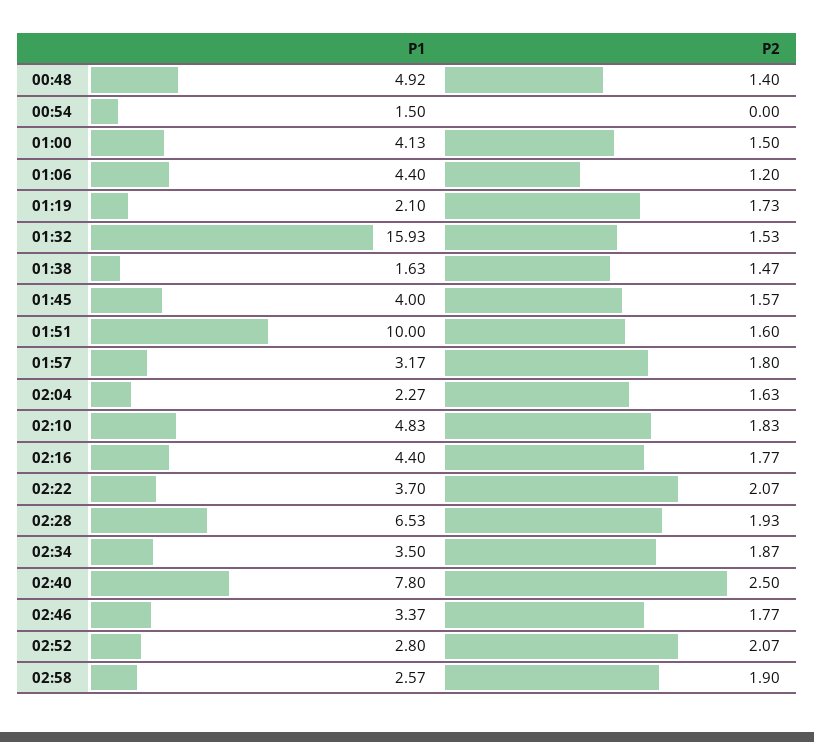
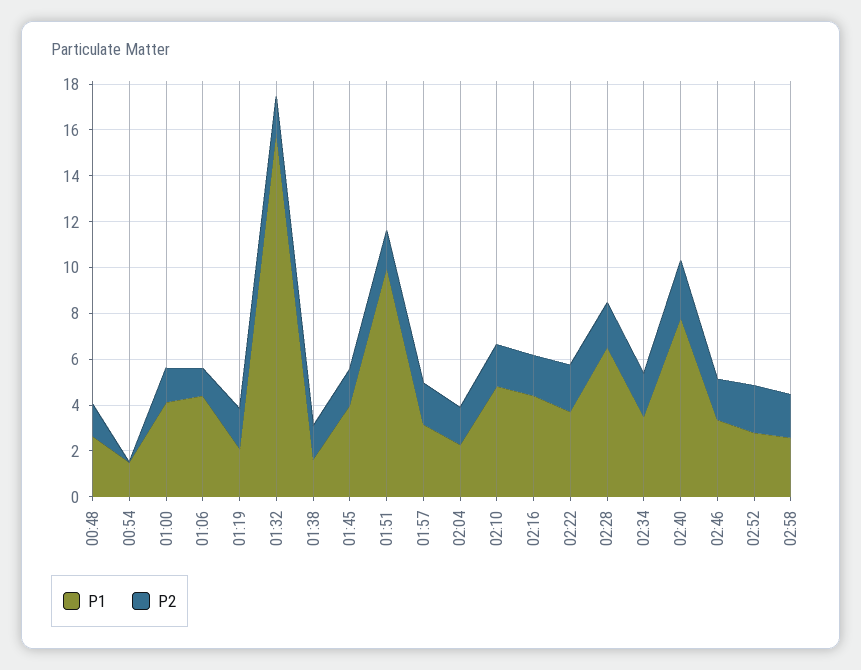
P1, 00:48: 4.92 -> 2.5

